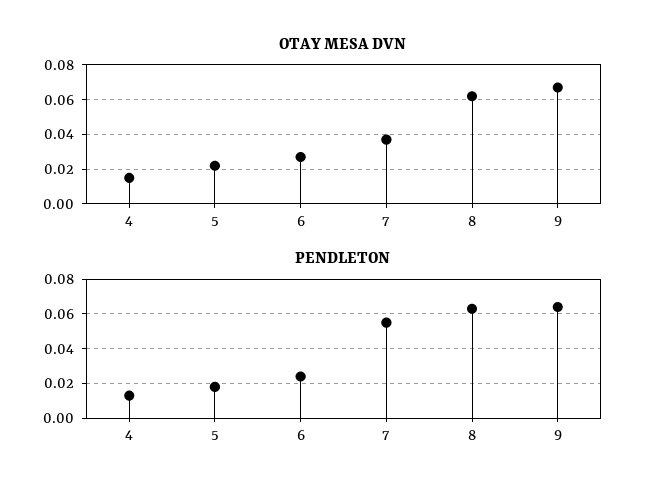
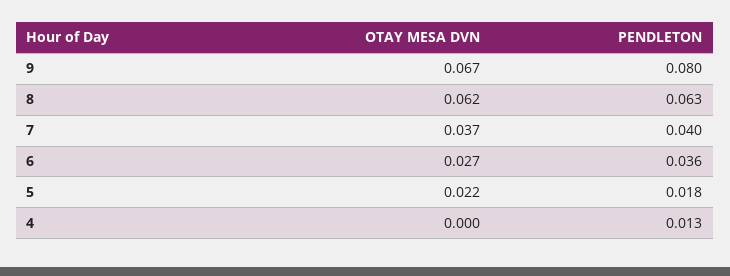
OTAY MESA DVN, 4: 0.015 -> 0
PENDLETON, 6: 0.025 -> 0.036
PENDLETON, 7: 0.055 -> 0.04
PENDLETON, 9: 0.065 -> 0.08

